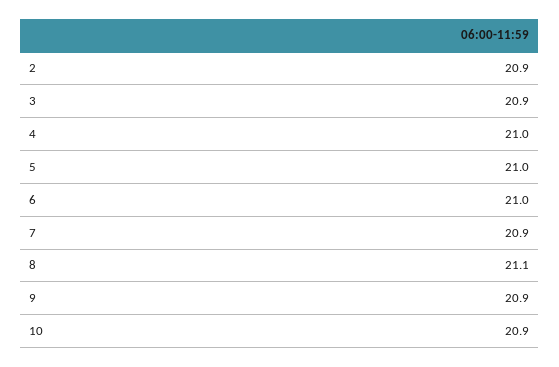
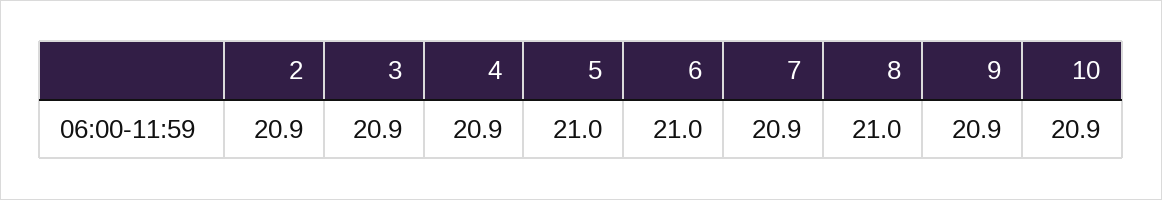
4: 21 -> 20.9
8: 21.1 -> 21

